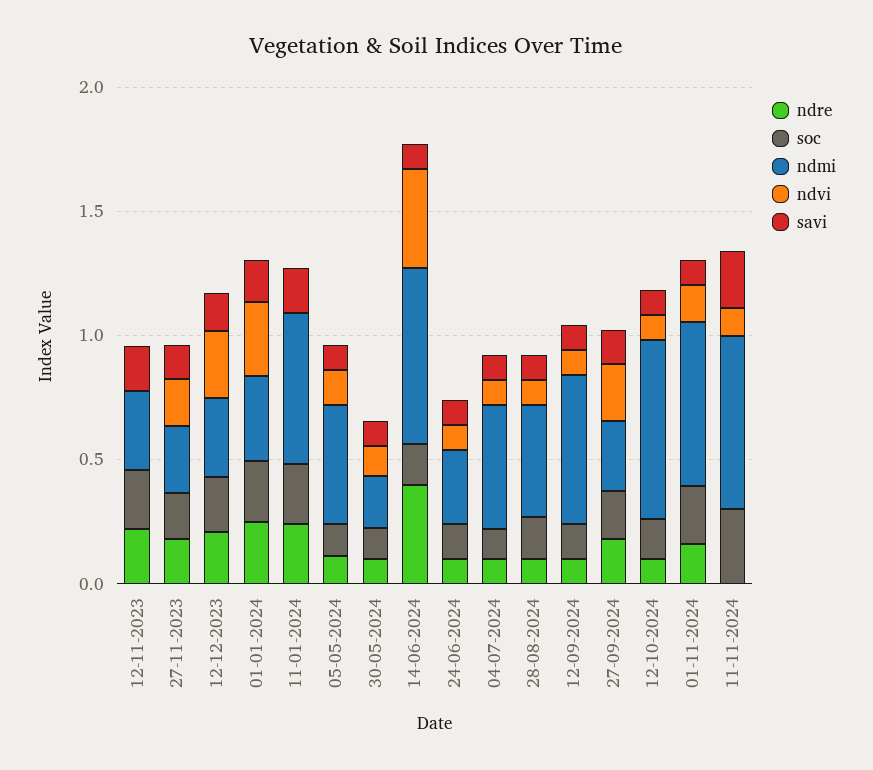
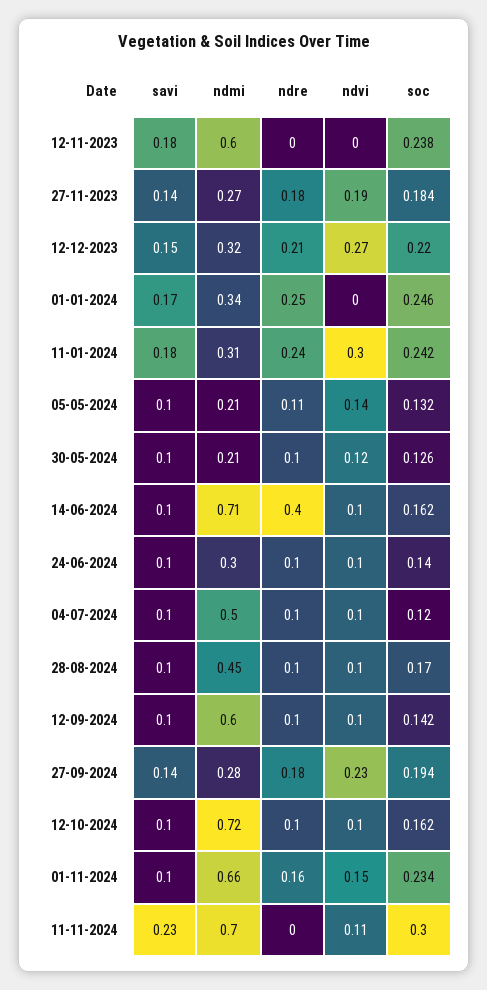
ndre, 12-11-2023: 0.2 -> 0
ndmi, 12-11-2023: 0.3 -> 0.6
ndvi, 01-01-2024: 0.3 -> 0
ndmi, 11-01-2024: 0.6 -> 0.31
ndvi, 11-01-2024: 0 -> 0.3
ndmi, 05-05-2024: 0.5 -> 0.21
ndvi, 14-06-2024: 0.4 -> 0.1

